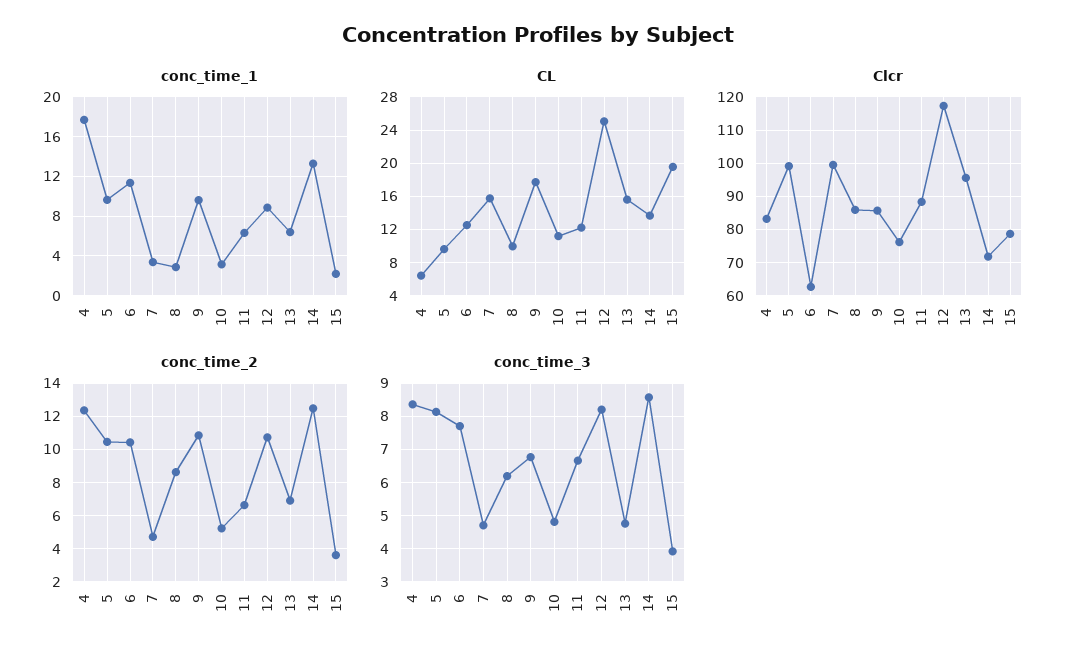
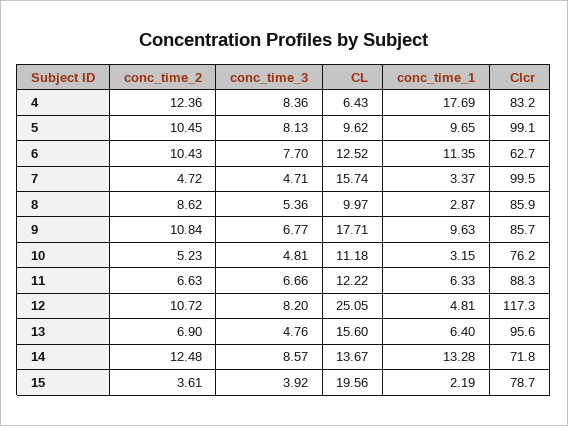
conc_time_1, 12: 9 -> 4.81
conc_time_3, 8: 6.2 -> 5.36

